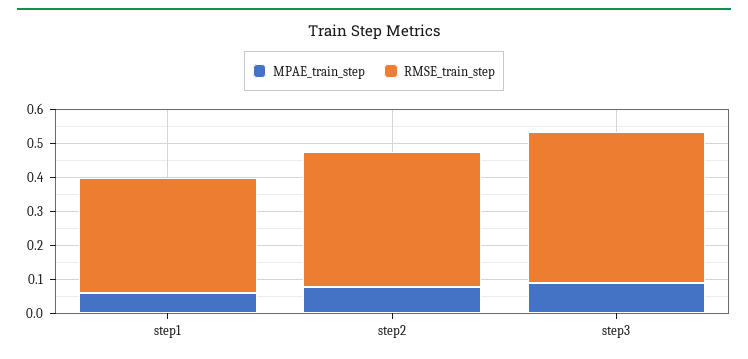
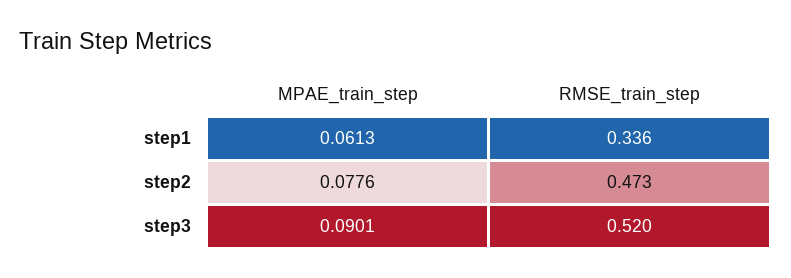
RMSE_train_step, step2: 0.4 -> 0.473
RMSE_train_step, step3: 0.45 -> 0.52

